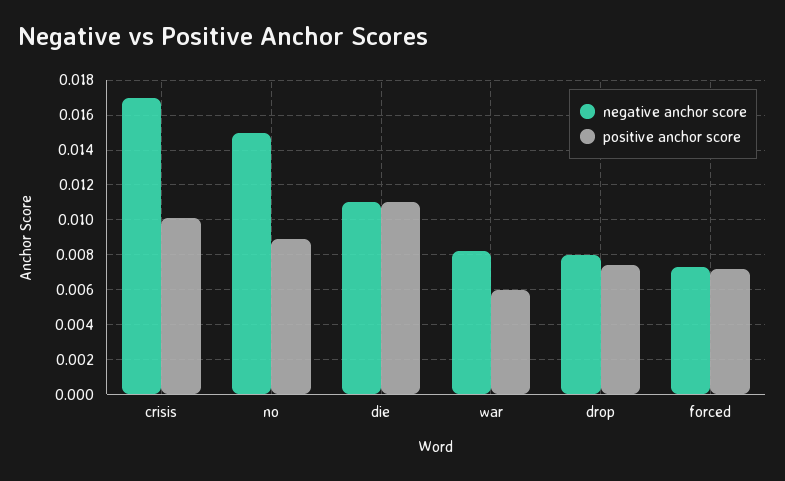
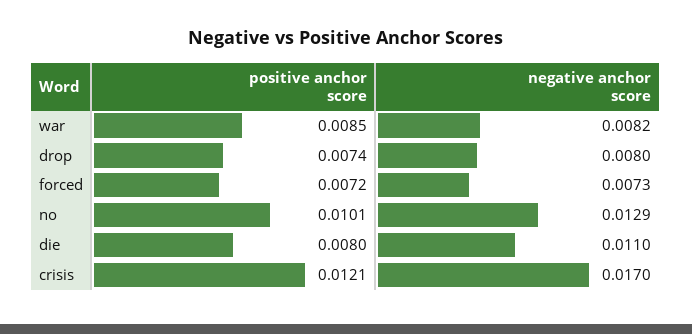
positive anchor score, crisis: 0.01 -> 0.0121
negative anchor score, no: 0.015 -> 0.0129
positive anchor score, no: 0.009 -> 0.0101
positive anchor score, die: 0.011 -> 0.008
positive anchor score, war: 0.006 -> 0.0085

